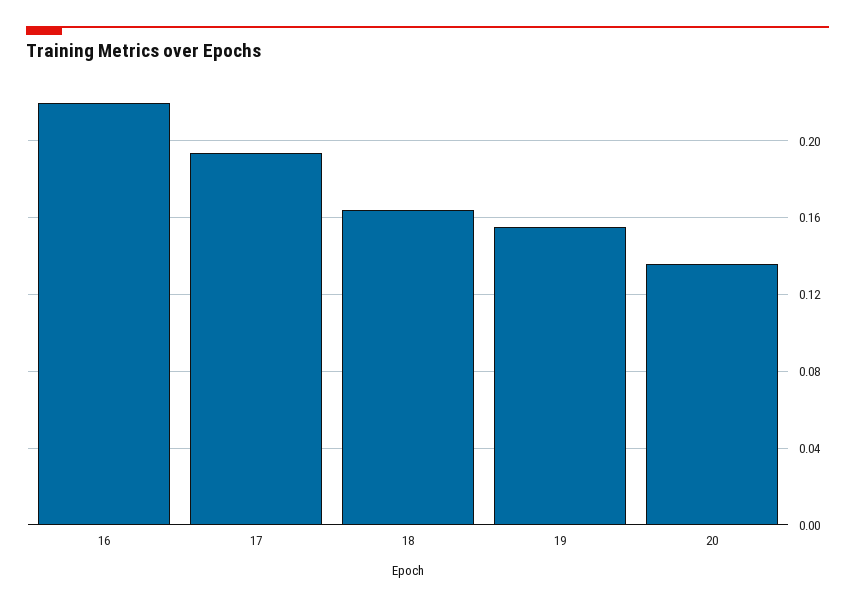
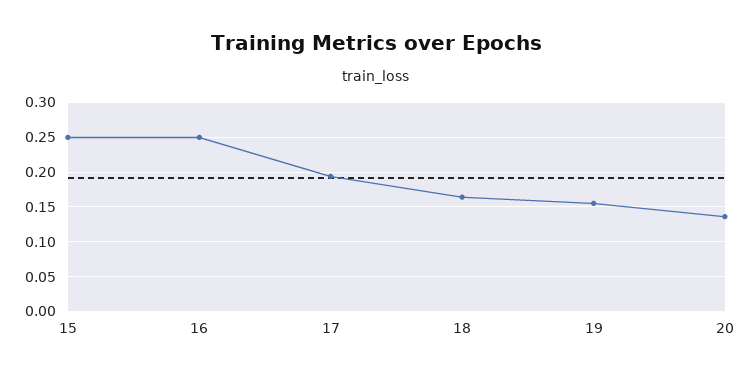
16: 0.22 -> 0.25
15: none -> 0.25

